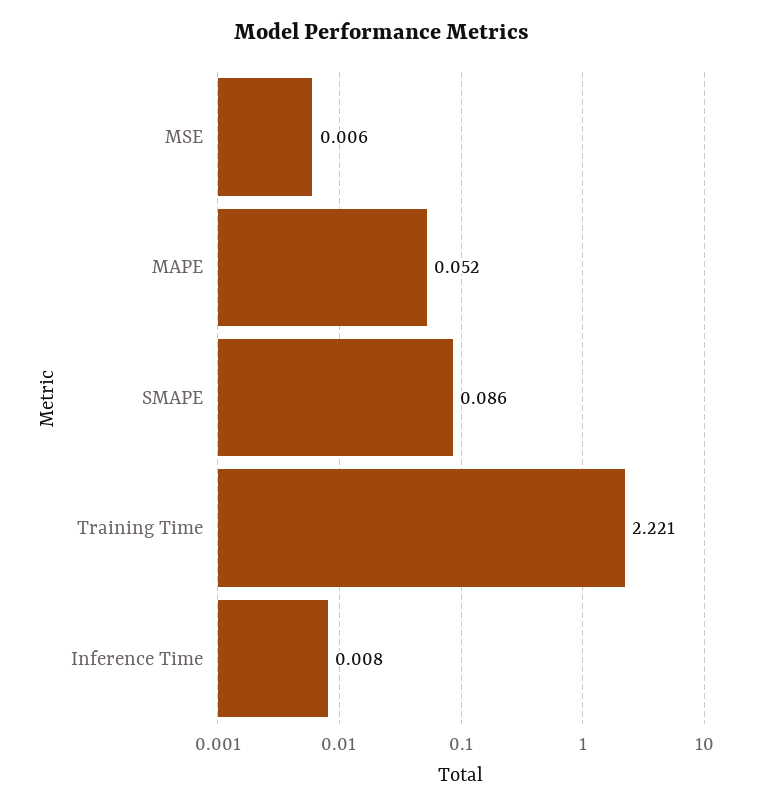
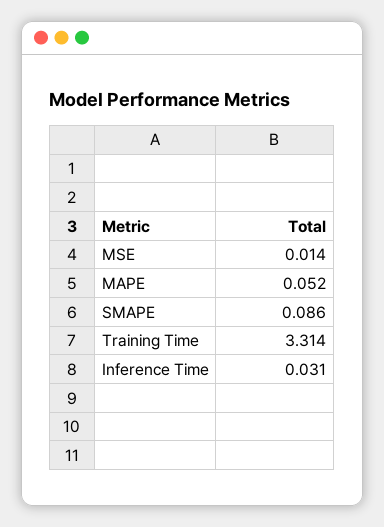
MSE: 0.006 -> 0.014
Training Time: 2.221 -> 3.314
Inference Time: 0.008 -> 0.031

